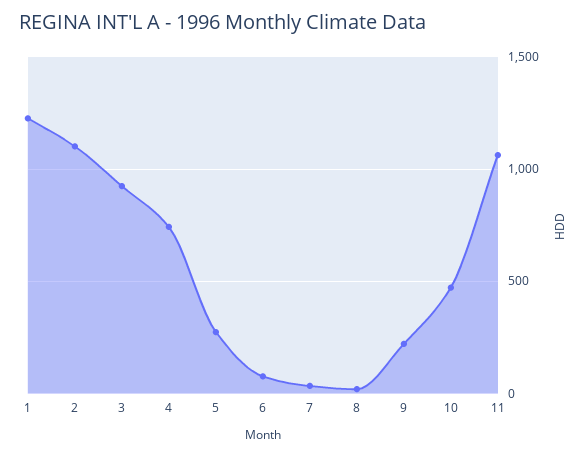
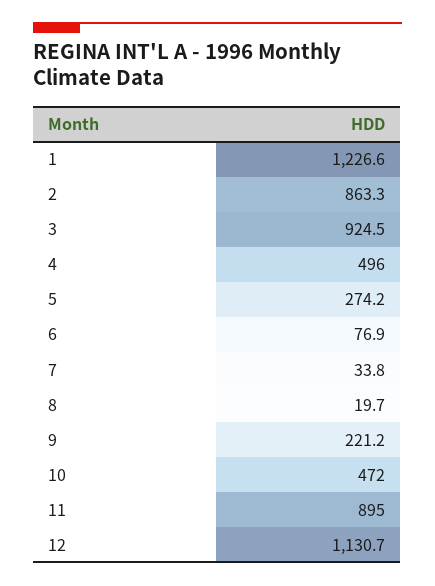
2: 1100 -> 863.3
4: 750 -> 496
11: 1050 -> 895
12: none -> 1130.7

